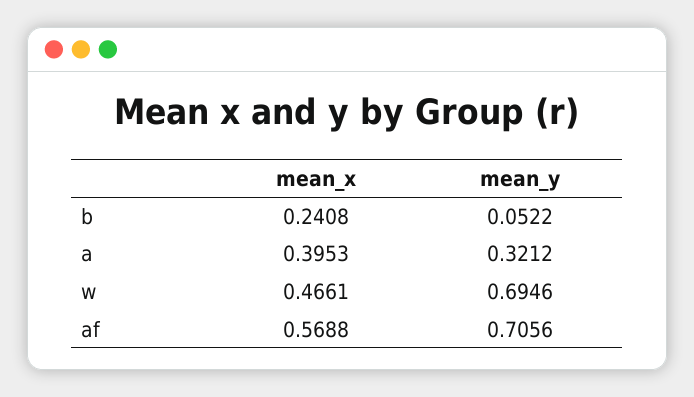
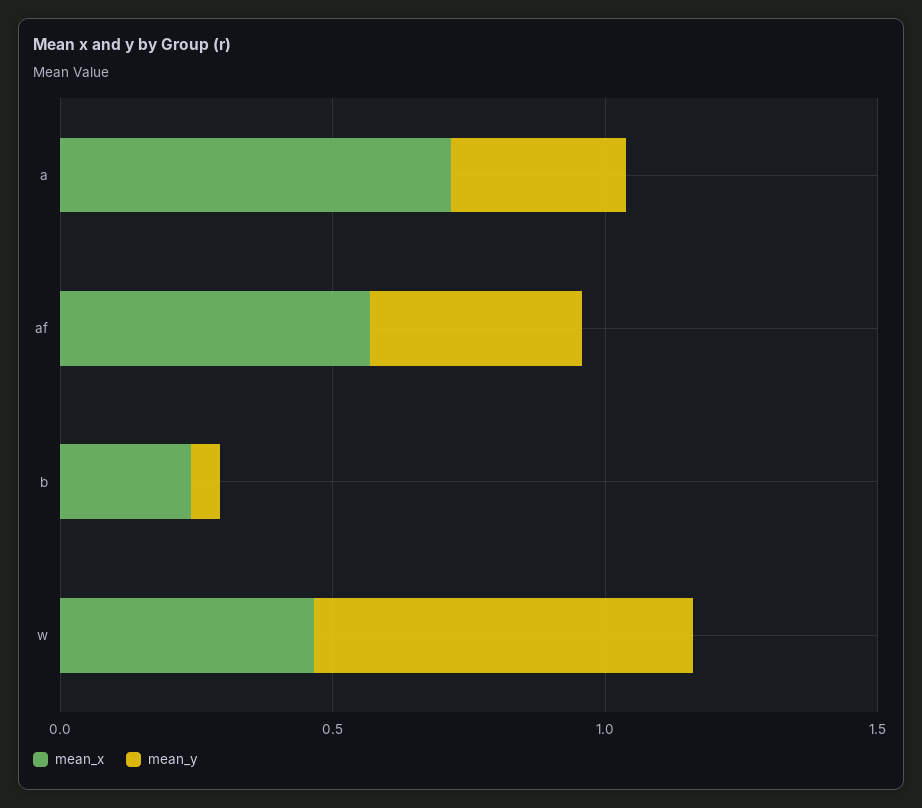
mean_x, a: 0.3953 -> 0.7
mean_y, af: 0.7056 -> 0.4

